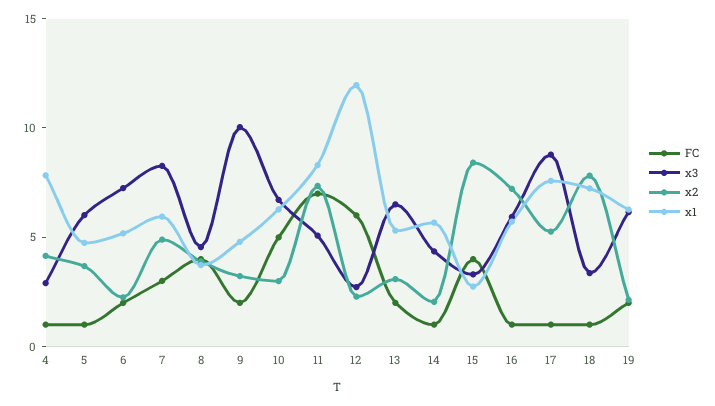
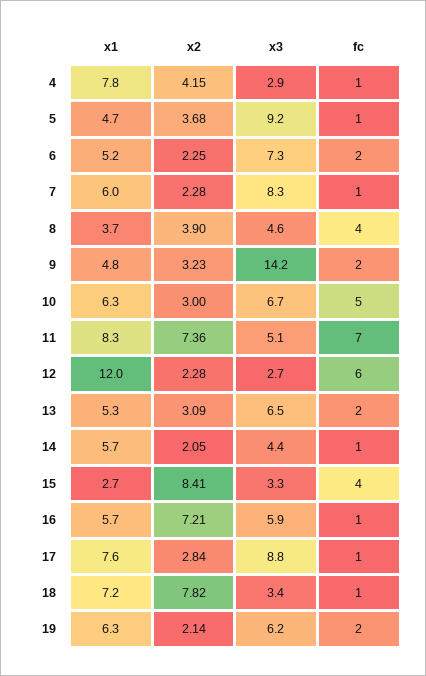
x3, 5: 6 -> 9.2
FC, 7: 3 -> 1
x2, 7: 5 -> 2.28
x3, 9: 10 -> 14.2
x2, 17: 5 -> 2.84

